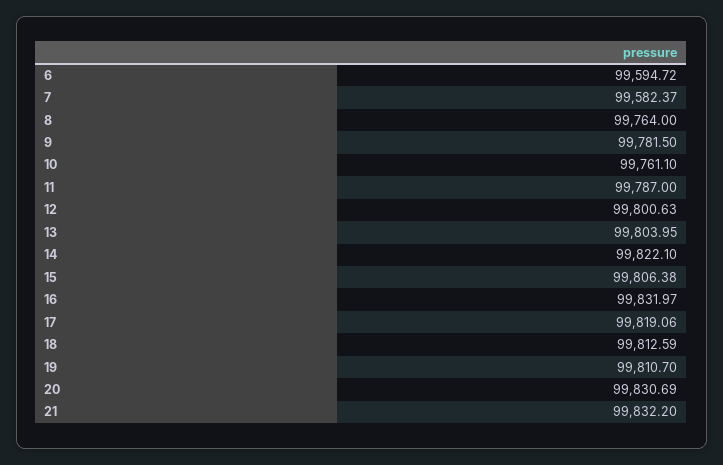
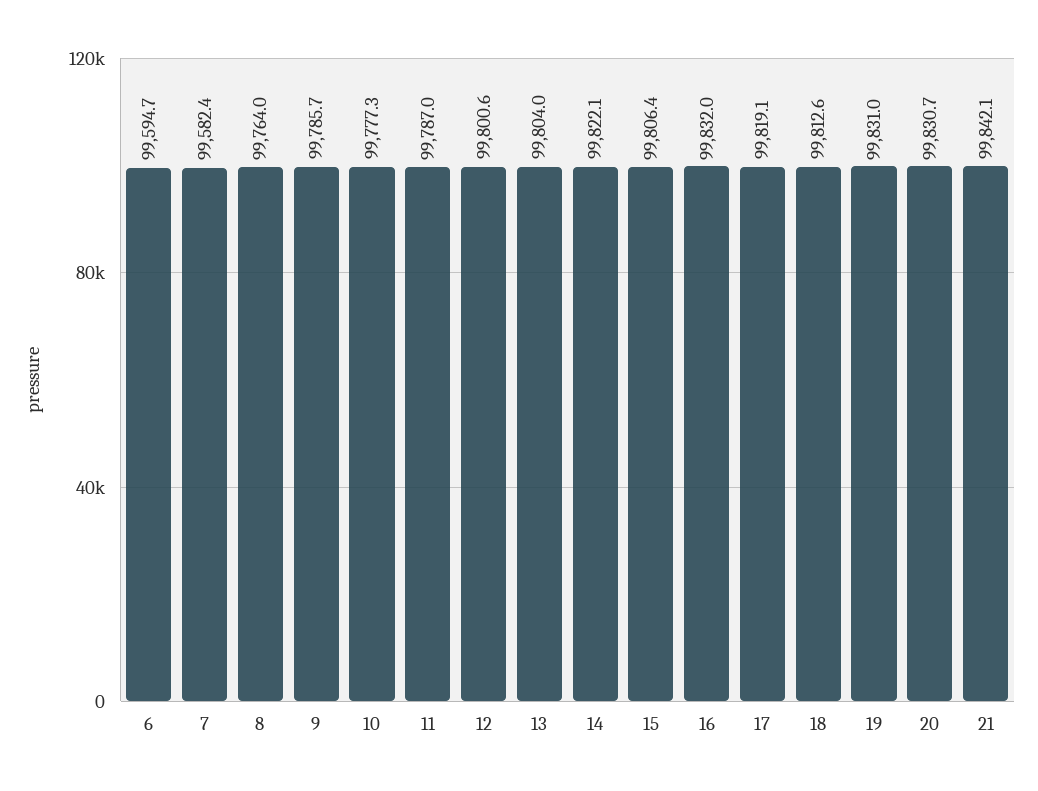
9: 99781.5 -> 99785.7
10: 99761.1 -> 99777.3
19: 99810.7 -> 99831
21: 99832.2 -> 99842.1

